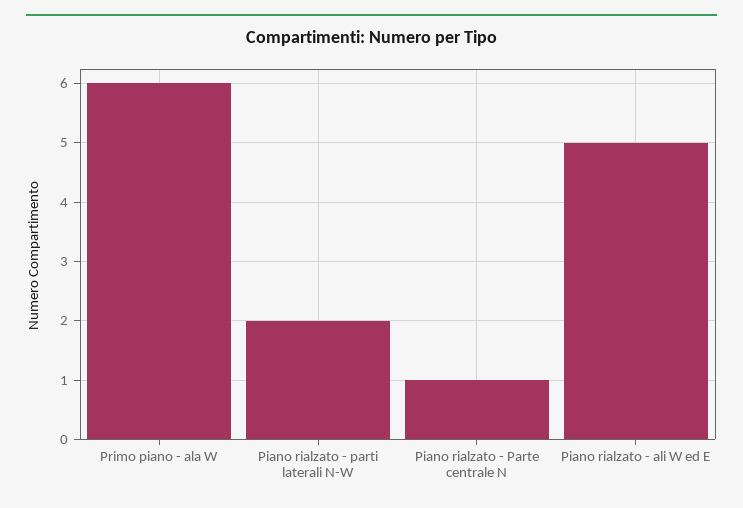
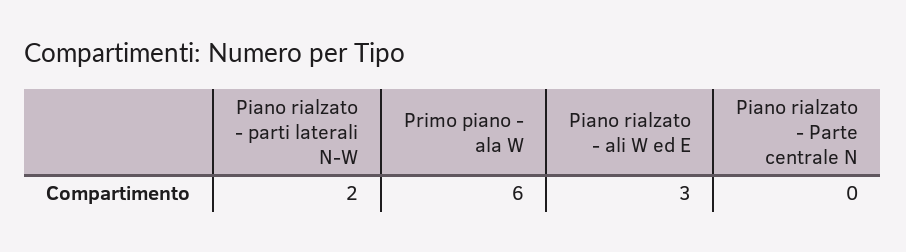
Piano rialzato - Parte centrale N: 1 -> 0
Piano rialzato - ali W ed E: 5 -> 3

